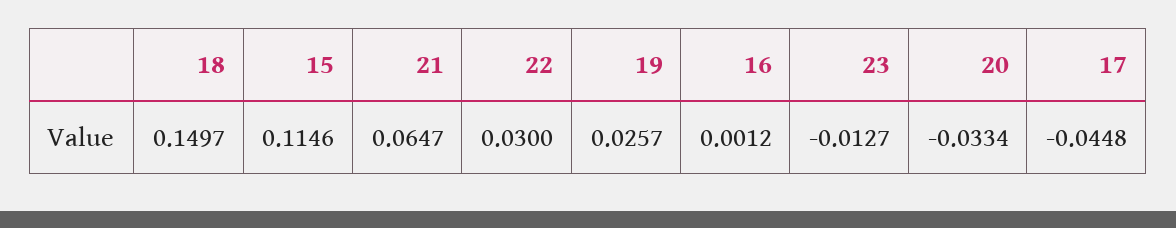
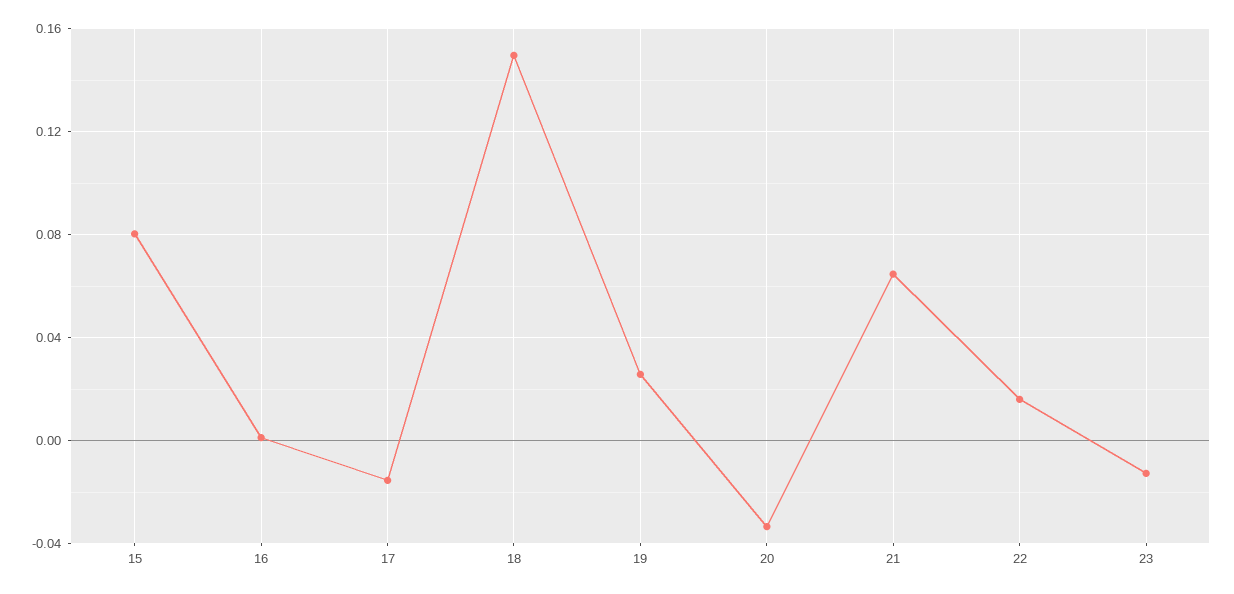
15: 0.1146 -> 0.08
22: 0.03 -> 0.015
17: -0.0448 -> -0.015

